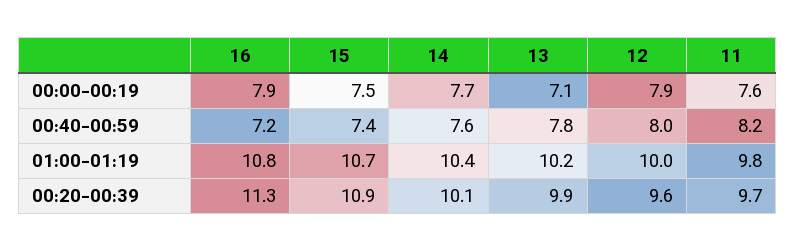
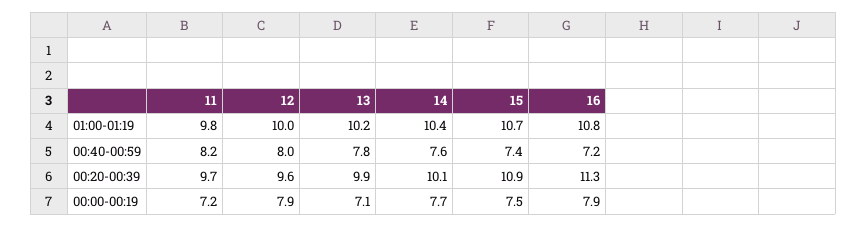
11, 00:00-00:19: 7.6 -> 7.2

